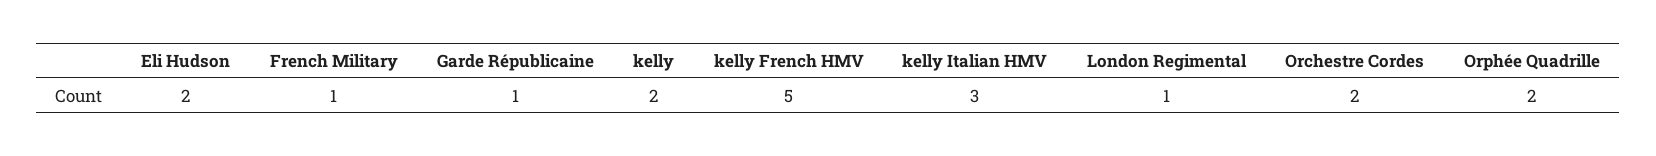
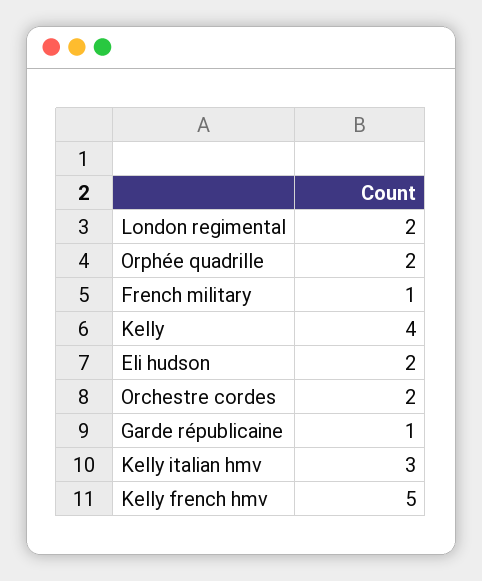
kelly: 2 -> 4
London Regimental: 1 -> 2

